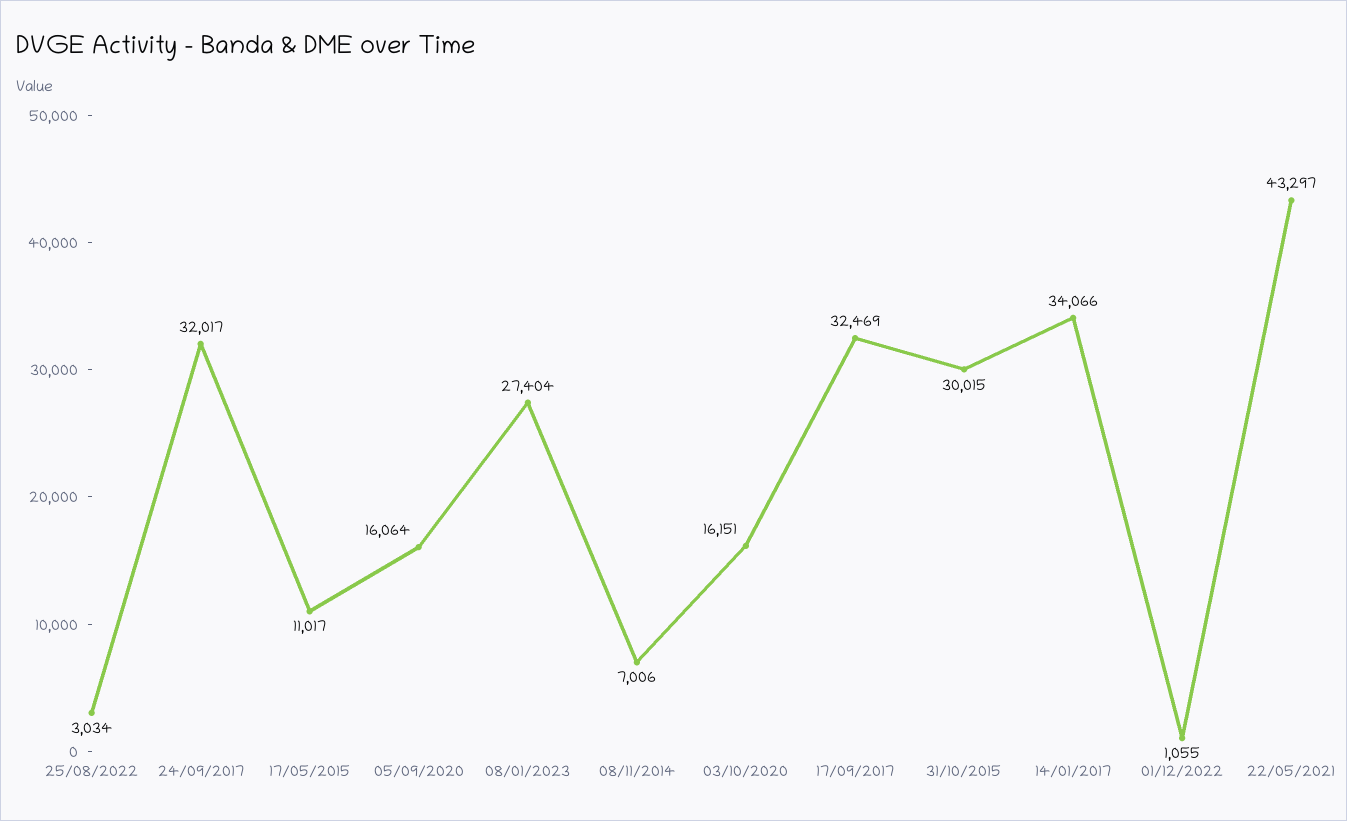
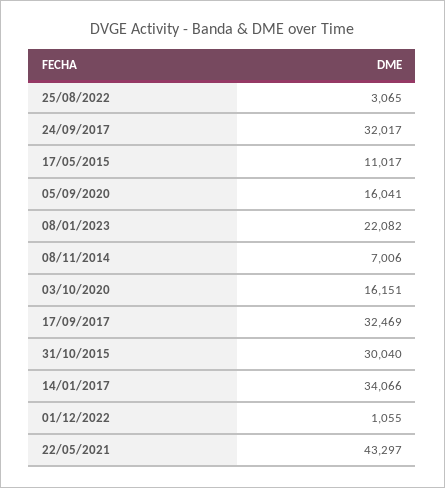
25/08/2022: 3034 -> 3065
05/09/2020: 16064 -> 16041
08/01/2023: 27404 -> 22082
31/10/2015: 30015 -> 30040

